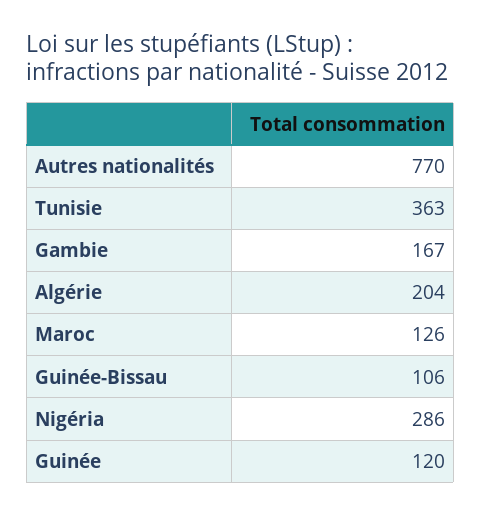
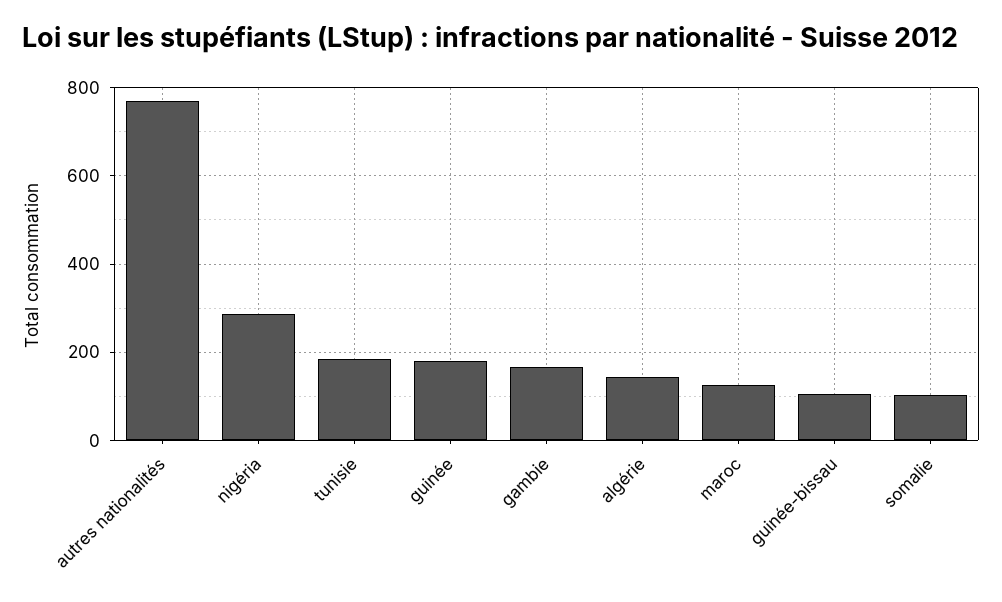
Tunisie: 363 -> 180
Algérie: 204 -> 140
Guinée: 120 -> 180
somalie: none -> 100

